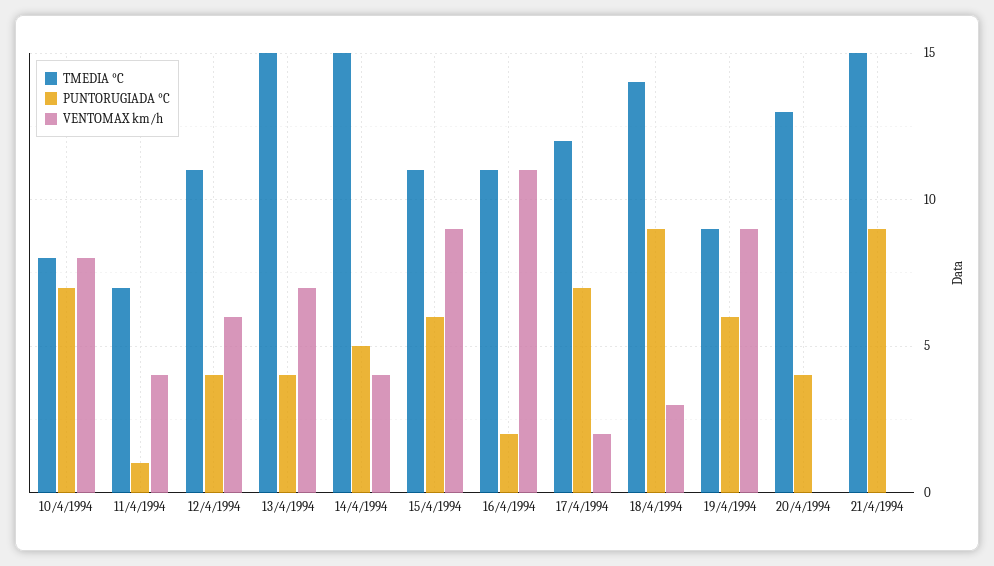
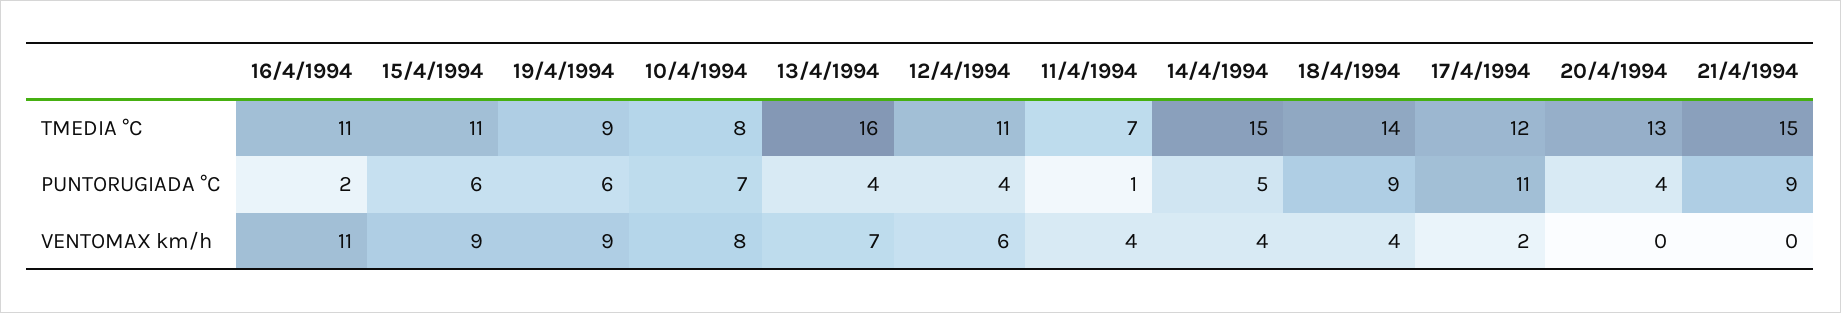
TMEDIA °C, 13/4/1994: 15 -> 16
PUNTORUGIADA °C, 17/4/1994: 7 -> 11
VENTOMAX km/h, 18/4/1994: 3 -> 4

